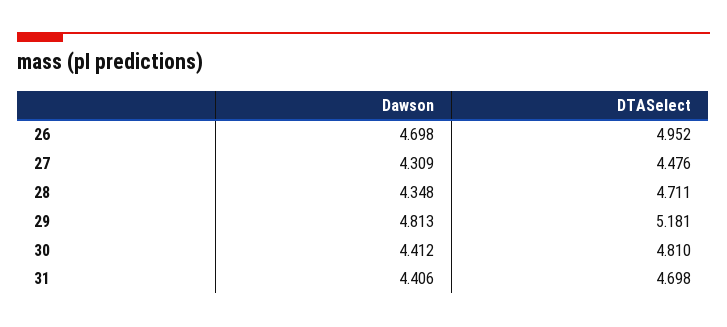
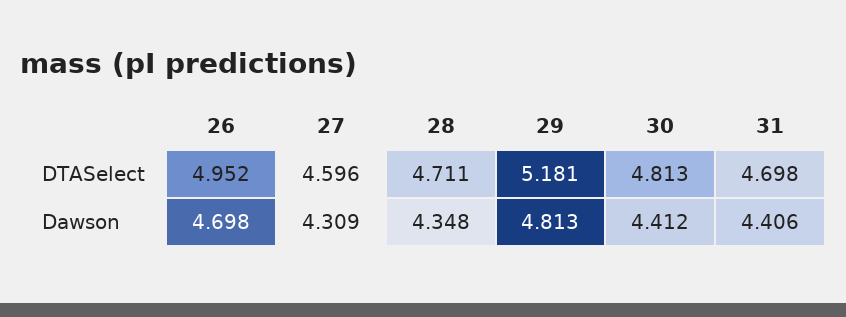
DTASelect, 27: 4.476 -> 4.596
DTASelect, 30: 4.81 -> 4.813

